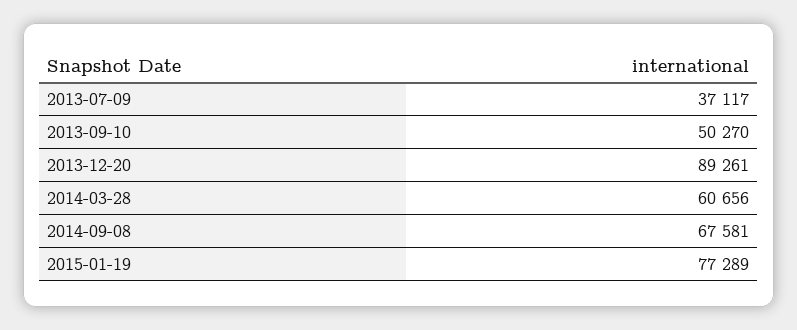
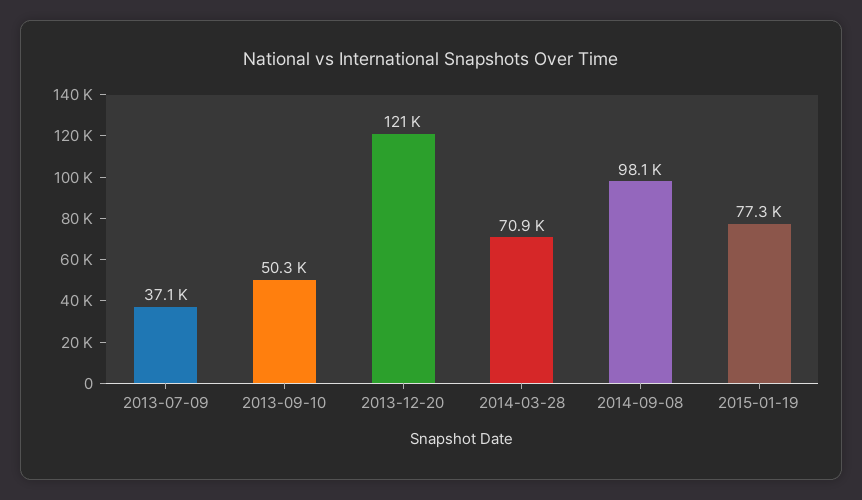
2013-12-20: 89261 -> 121000
2014-03-28: 60656 -> 70900
2014-09-08: 67581 -> 98100

